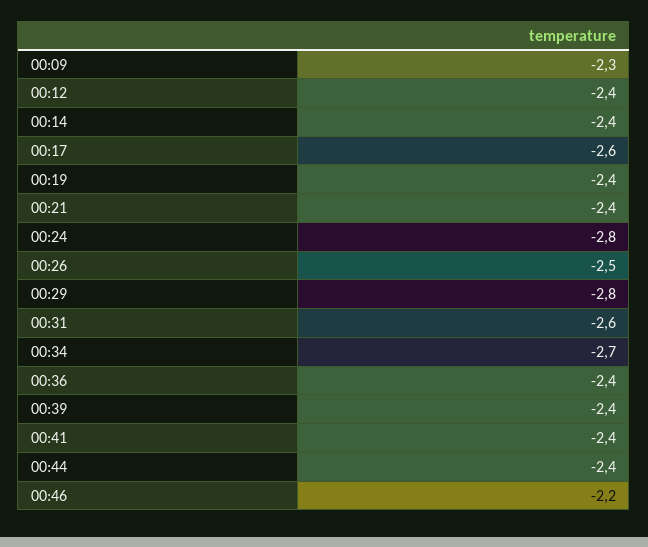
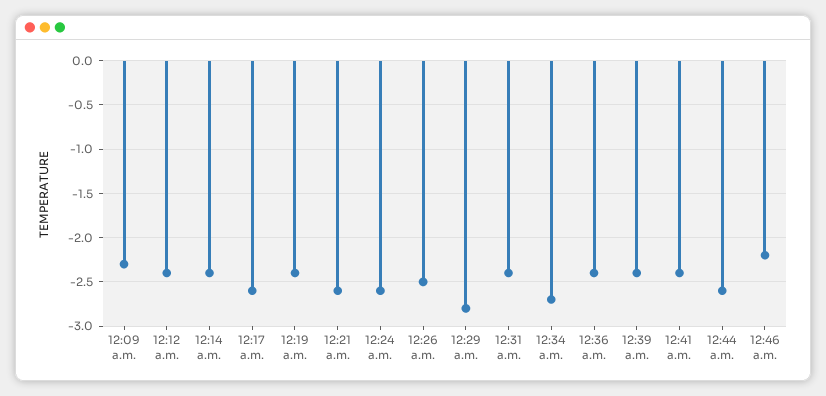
00:21: -2.4 -> -2.6
00:24: -2.8 -> -2.6
00:31: -2.6 -> -2.4
00:44: -2.4 -> -2.6

